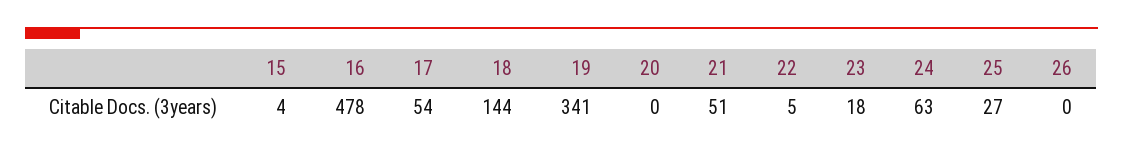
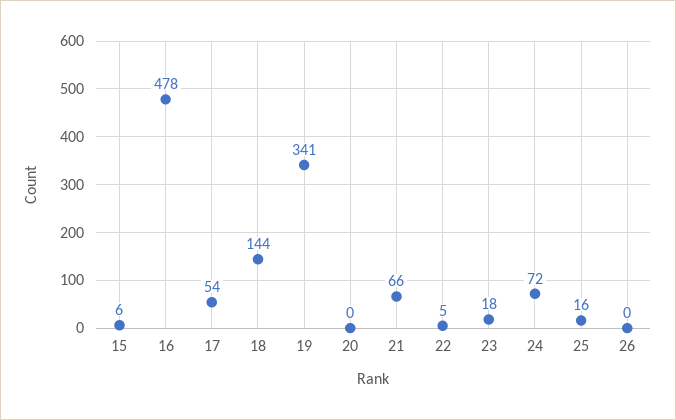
15: 4 -> 6
21: 51 -> 66
24: 63 -> 72
25: 27 -> 16

